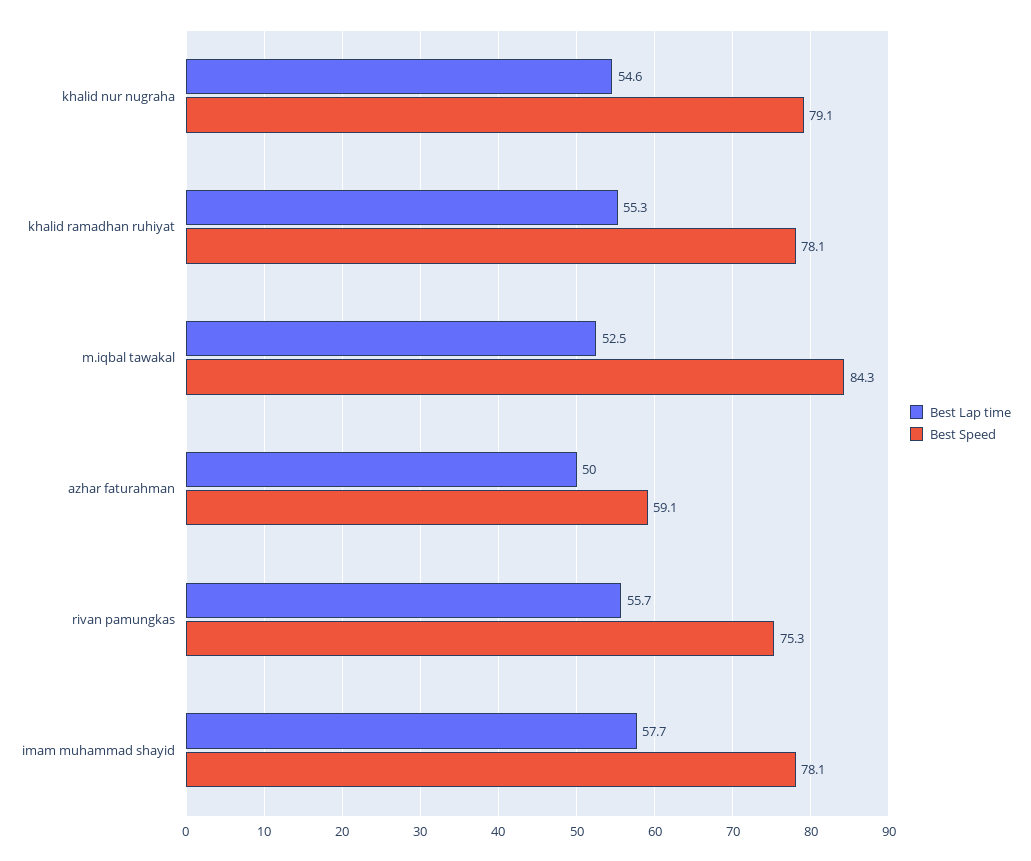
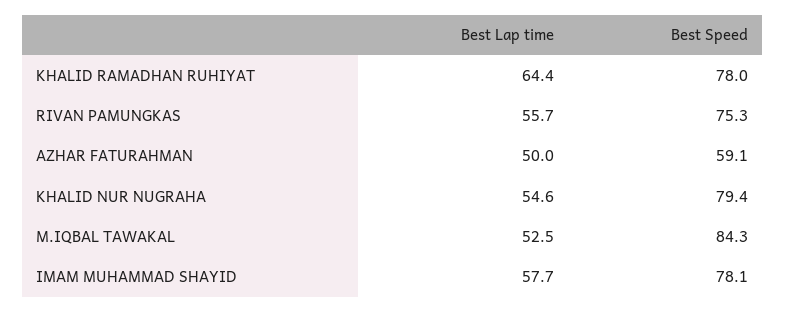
Best Speed, khalid nur nugraha: 79.1 -> 79.4
Best Lap time, khalid ramadhan ruhiyat: 55.3 -> 64.4
Best Speed, khalid ramadhan ruhiyat: 78.1 -> 78

